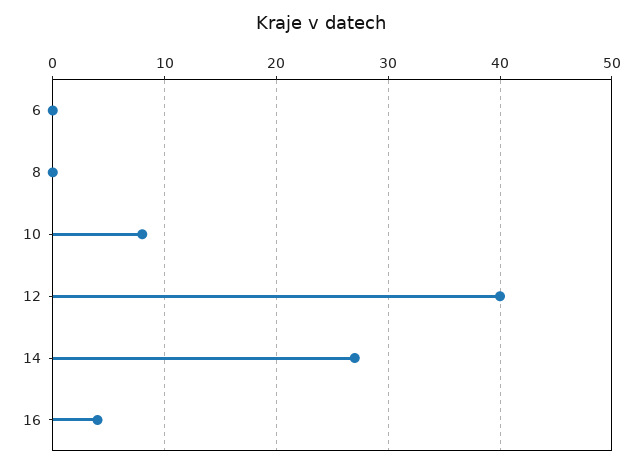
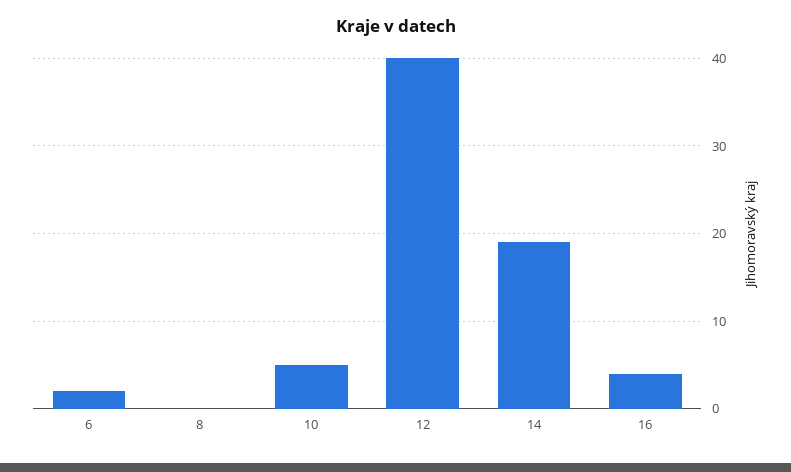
6: 0 -> 2
10: 8 -> 5
14: 27 -> 19

